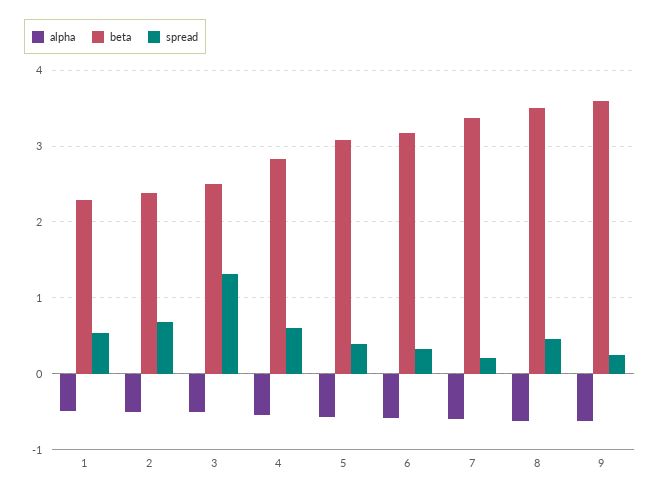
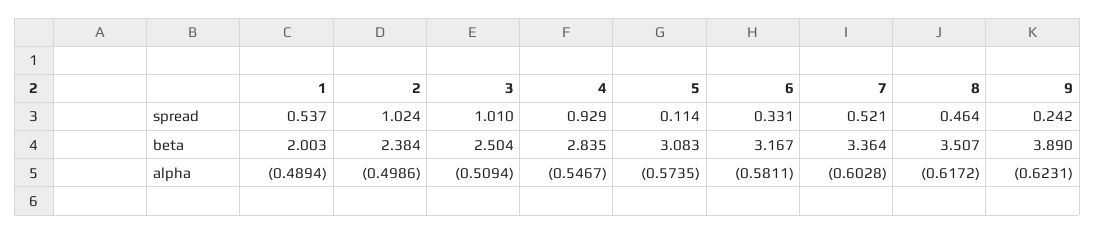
beta, 1: 2.3 -> 2.003
spread, 2: 0.7 -> 1.024
spread, 3: 1.3 -> 1.01
spread, 4: 0.6 -> 0.929
spread, 5: 0.4 -> 0.114
spread, 7: 0.2 -> 0.521
beta, 9: 3.6 -> 3.89

